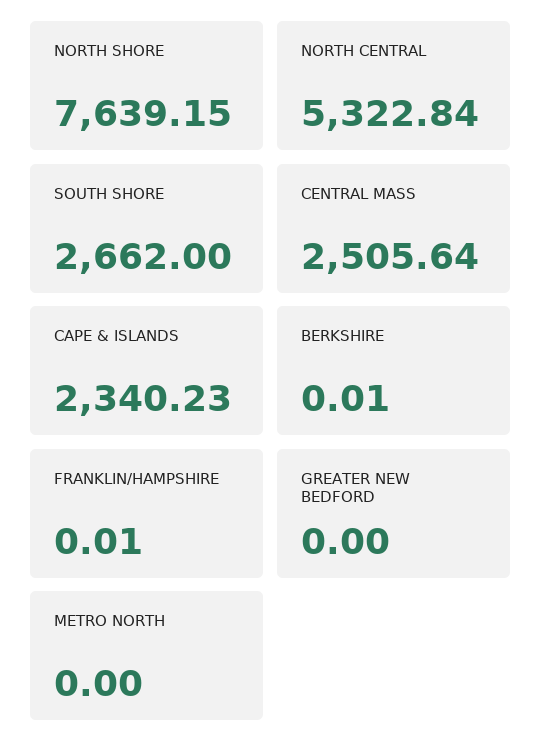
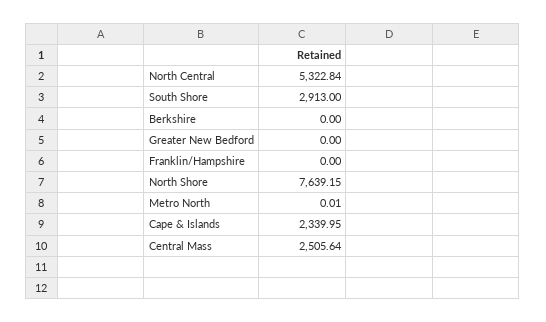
SOUTH SHORE: 2662 -> 2913
CAPE & ISLANDS: 2340.23 -> 2339.95
BERKSHIRE: 0.01 -> 0
FRANKLIN/HAMPSHIRE: 0.01 -> 0
METRO NORTH: 0 -> 0.01

